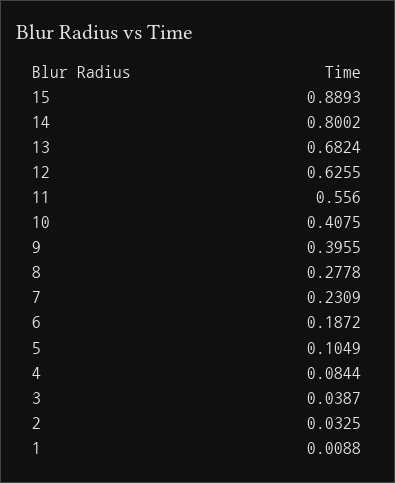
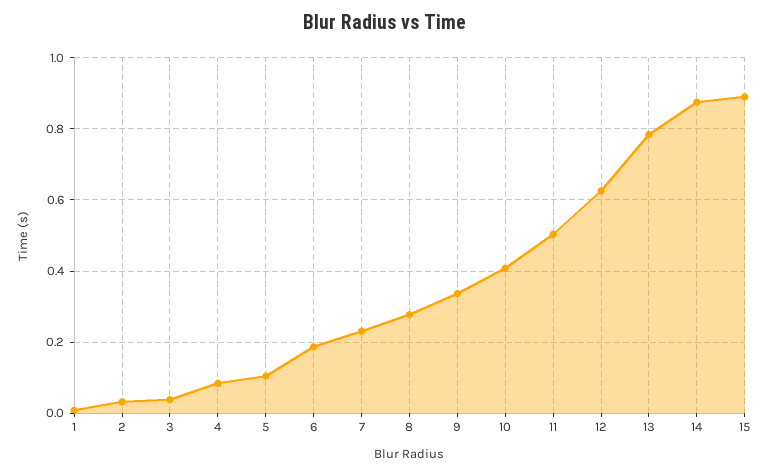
14: 0.8002 -> 0.88
13: 0.6824 -> 0.78
11: 0.556 -> 0.5
9: 0.3955 -> 0.34

